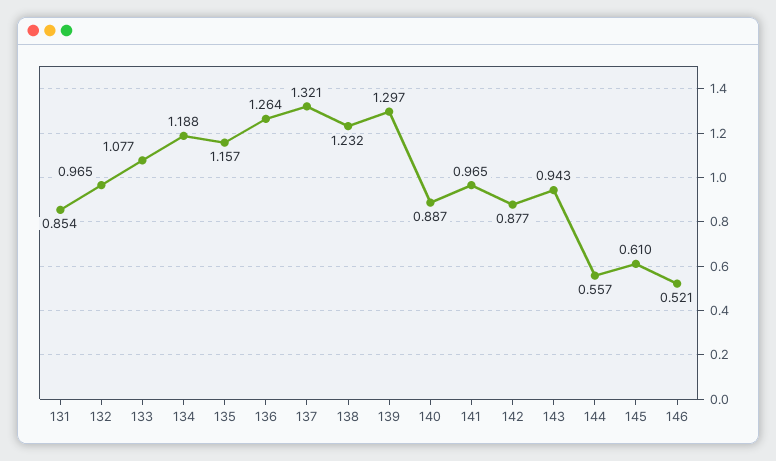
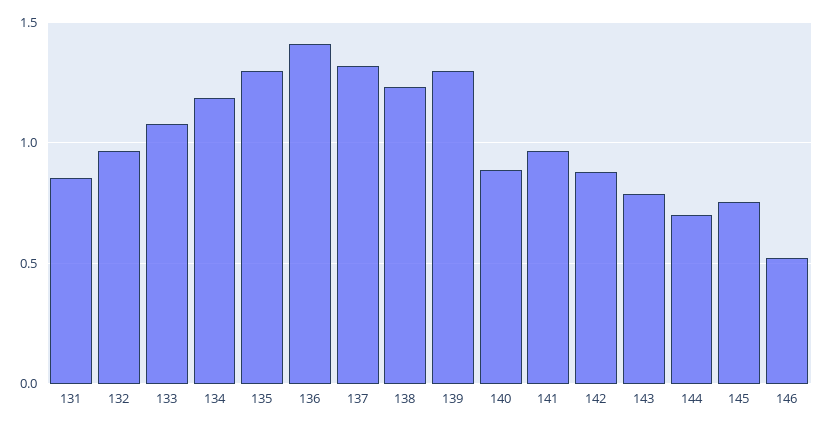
135: 1.157 -> 1.3
136: 1.264 -> 1.4
143: 0.943 -> 0.8
144: 0.557 -> 0.7
145: 0.61 -> 0.75

